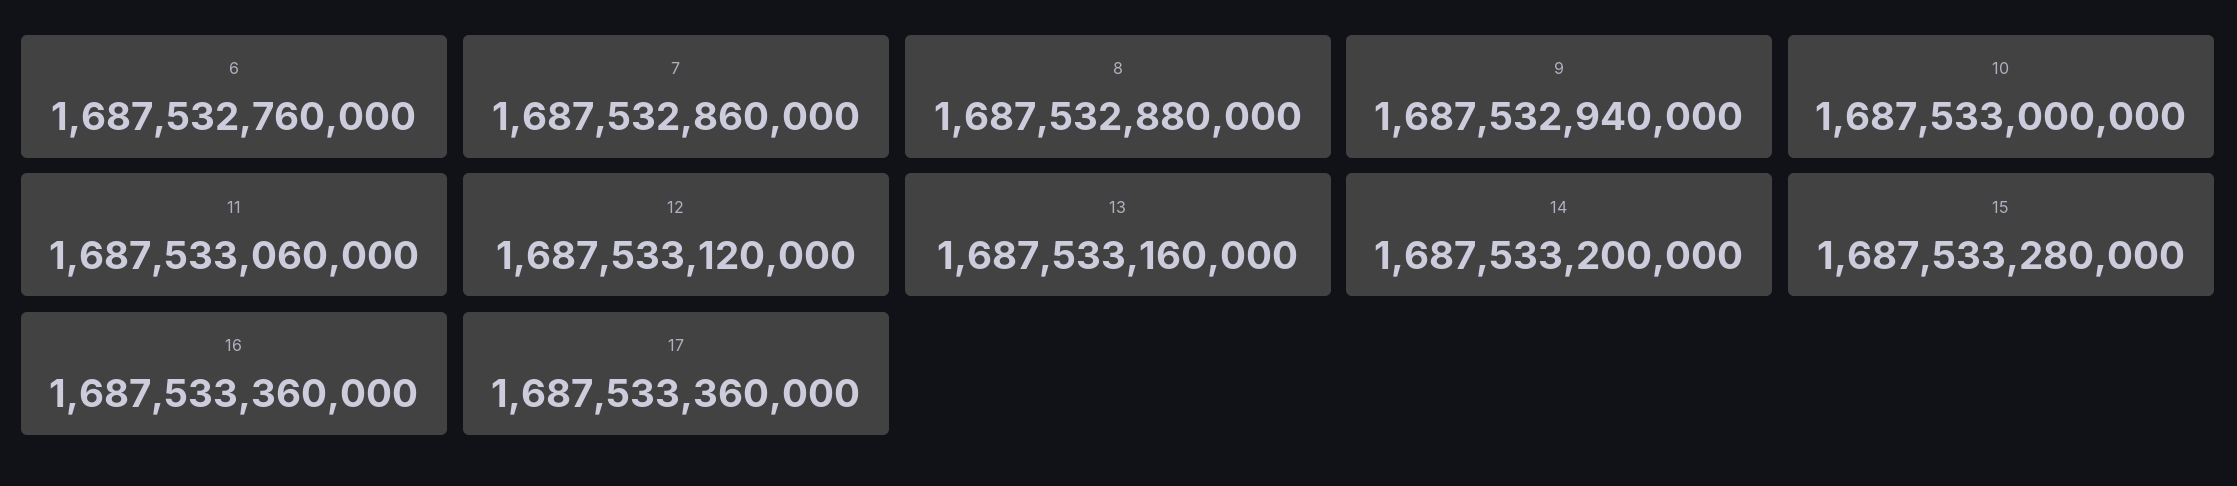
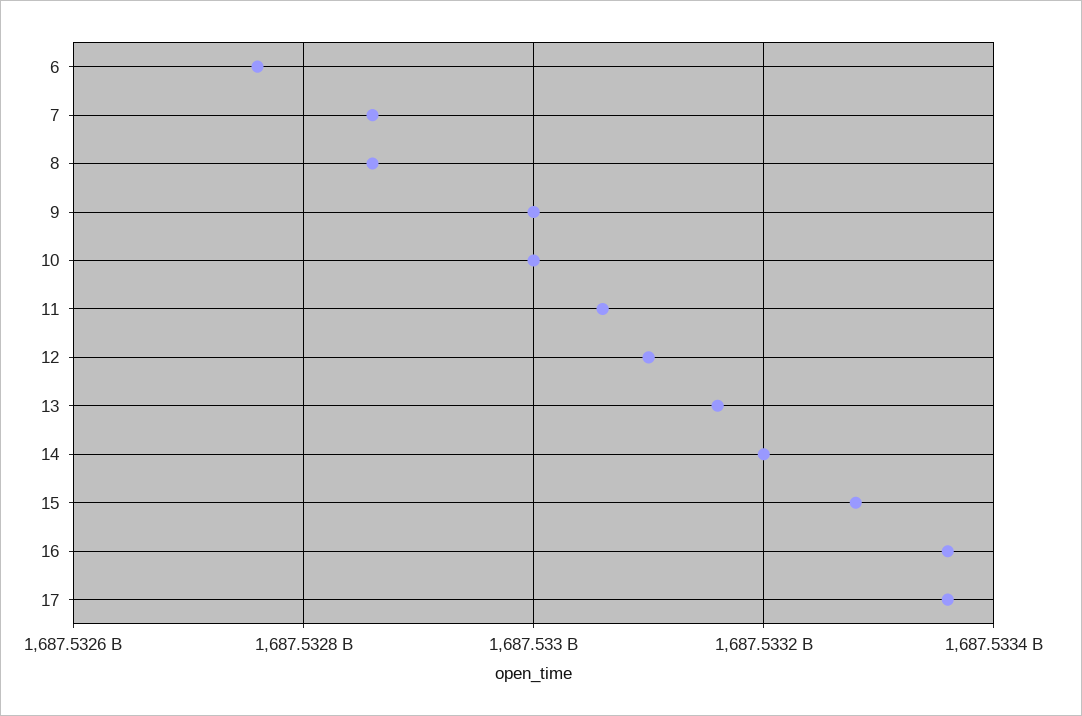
8: 1687532880000 -> 1687532860000
9: 1687532940000 -> 1687533000000
12: 1687533120000 -> 1687533100000

